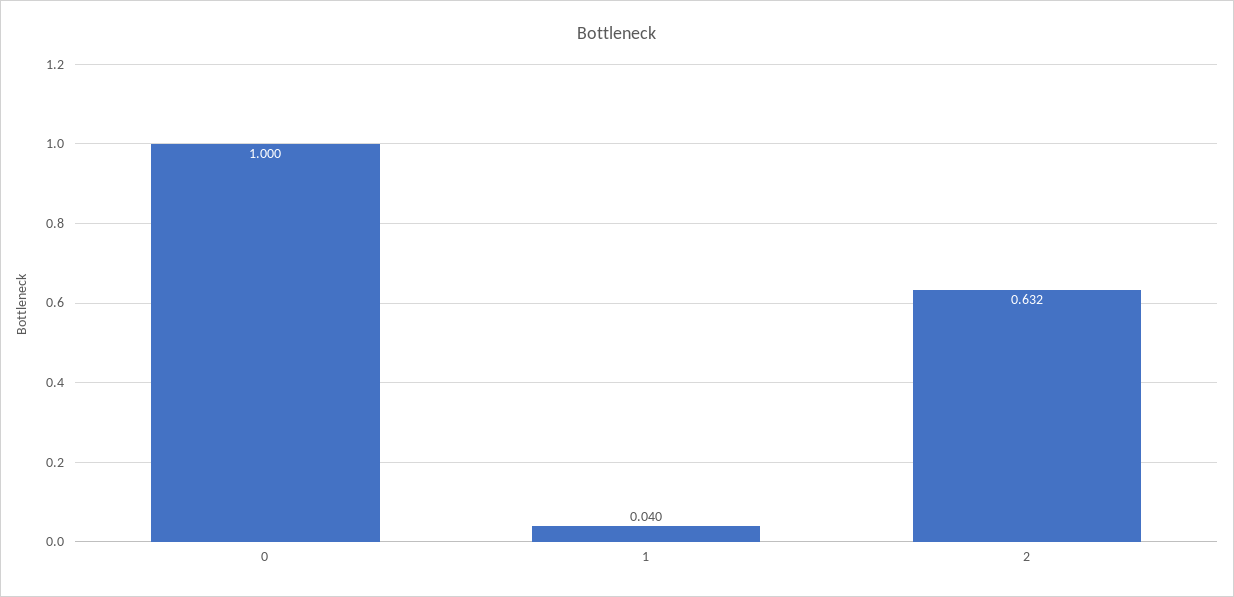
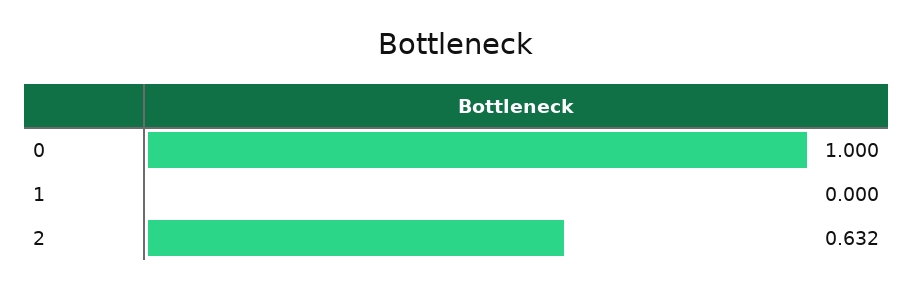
1: 0.04 -> 0

